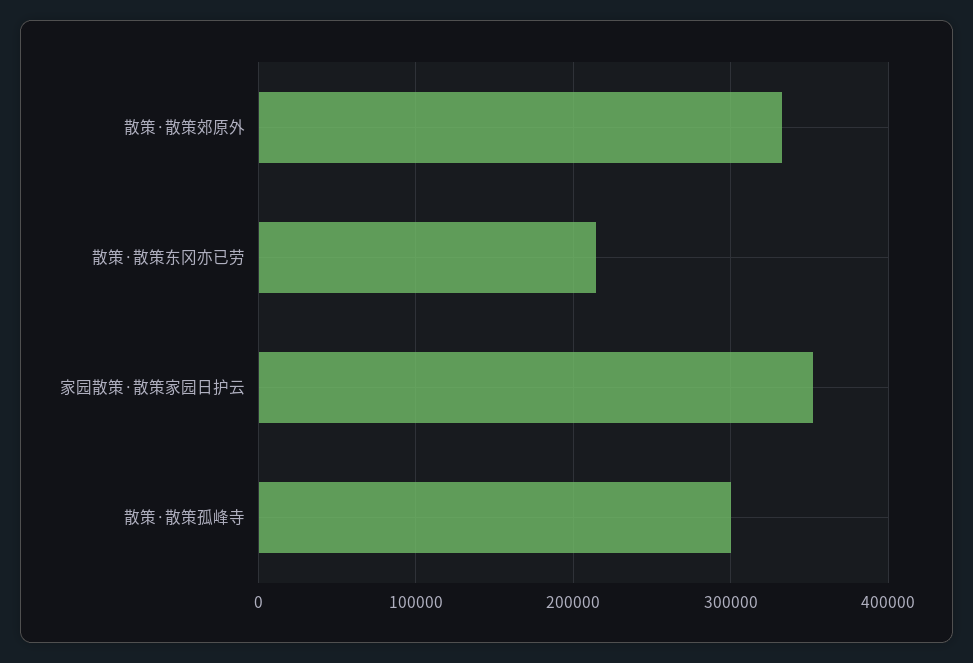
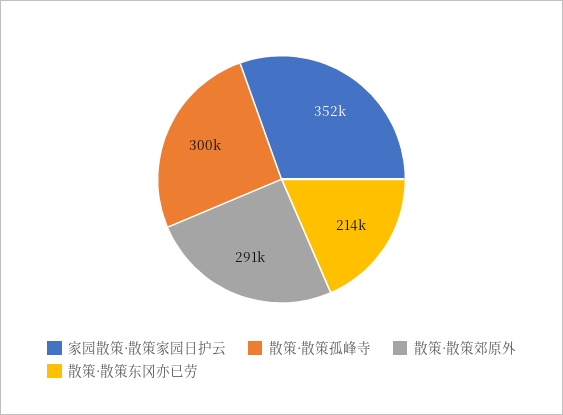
散策·散策郊原外: 330000 -> 291000

